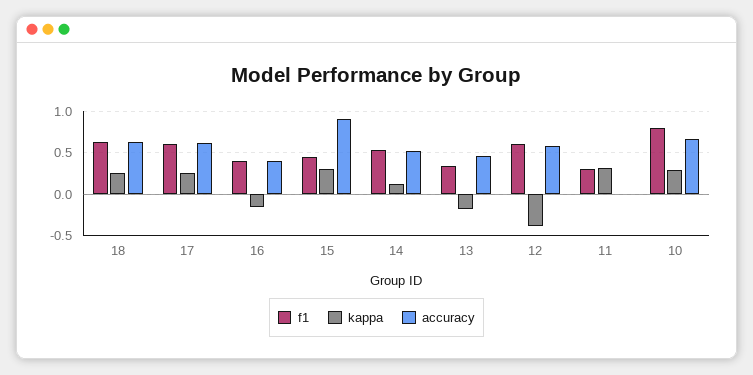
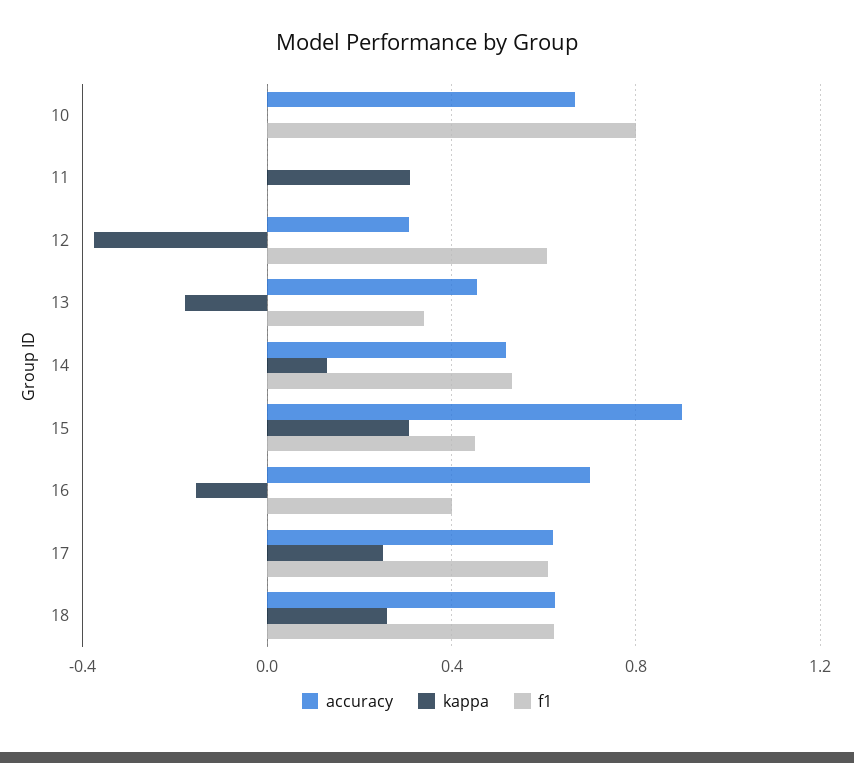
accuracy, 16: 0.4 -> 0.7
accuracy, 12: 0.6 -> 0.3
f1, 11: 0.3 -> 0
kappa, 10: 0.3 -> 0

